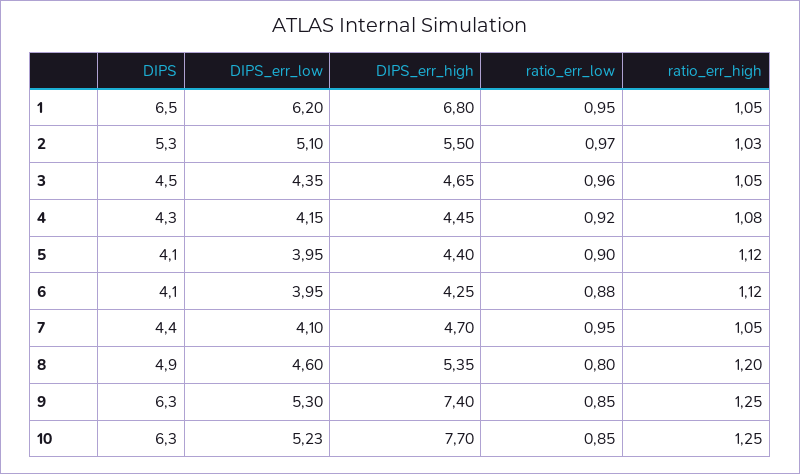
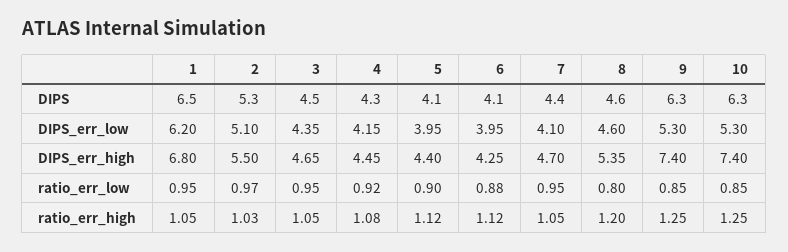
ratio_err_low, 3: 0.96 -> 0.95
DIPS, 8: 4.9 -> 4.6
DIPS_err_low, 10: 5.23 -> 5.3
DIPS_err_high, 10: 7.7 -> 7.4

